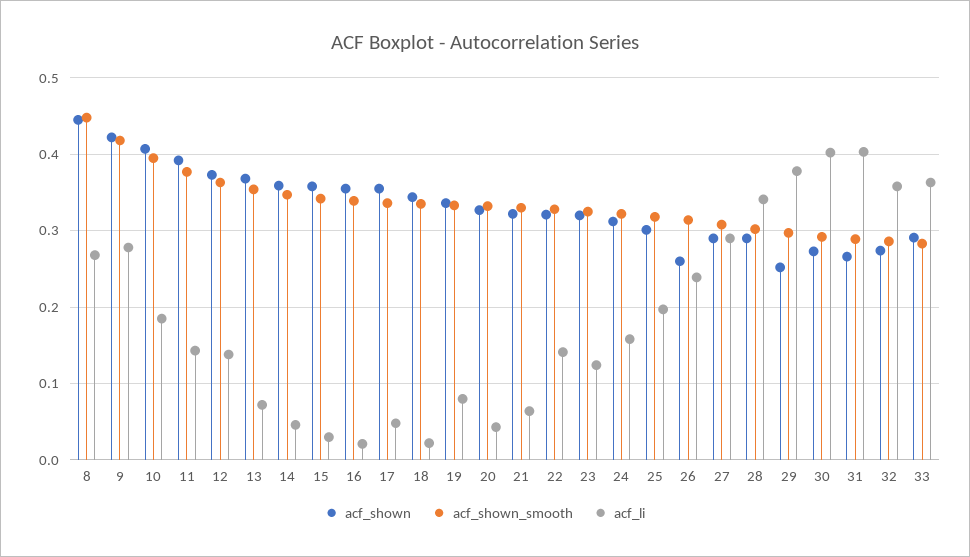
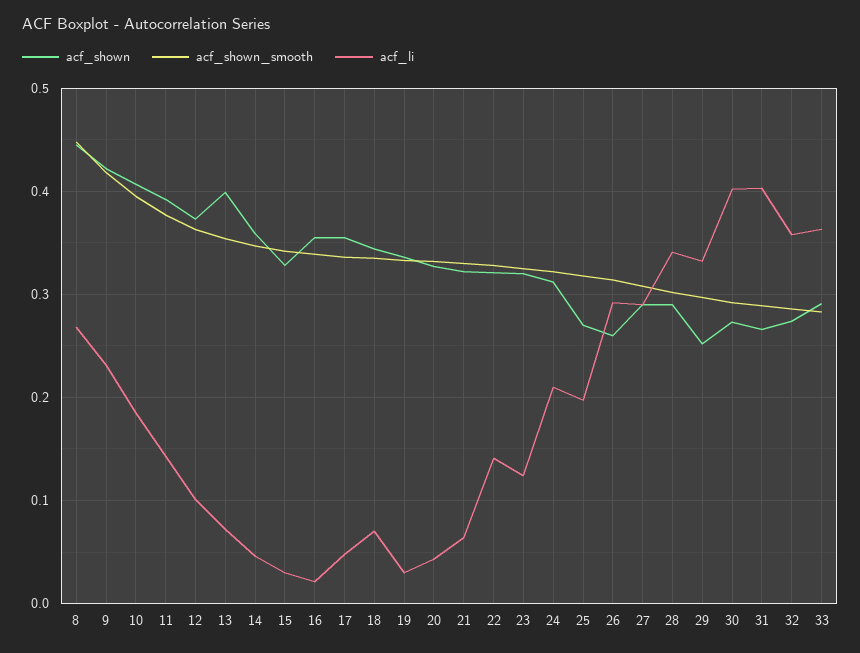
acf_li, 9: 0.28 -> 0.23
acf_li, 12: 0.14 -> 0.1
acf_shown, 13: 0.37 -> 0.4
acf_shown, 15: 0.36 -> 0.33
acf_li, 18: 0.02 -> 0.07
acf_li, 19: 0.08 -> 0.03
acf_li, 24: 0.16 -> 0.21
acf_shown, 25: 0.3 -> 0.27
acf_li, 26: 0.24 -> 0.29
acf_li, 29: 0.38 -> 0.33

